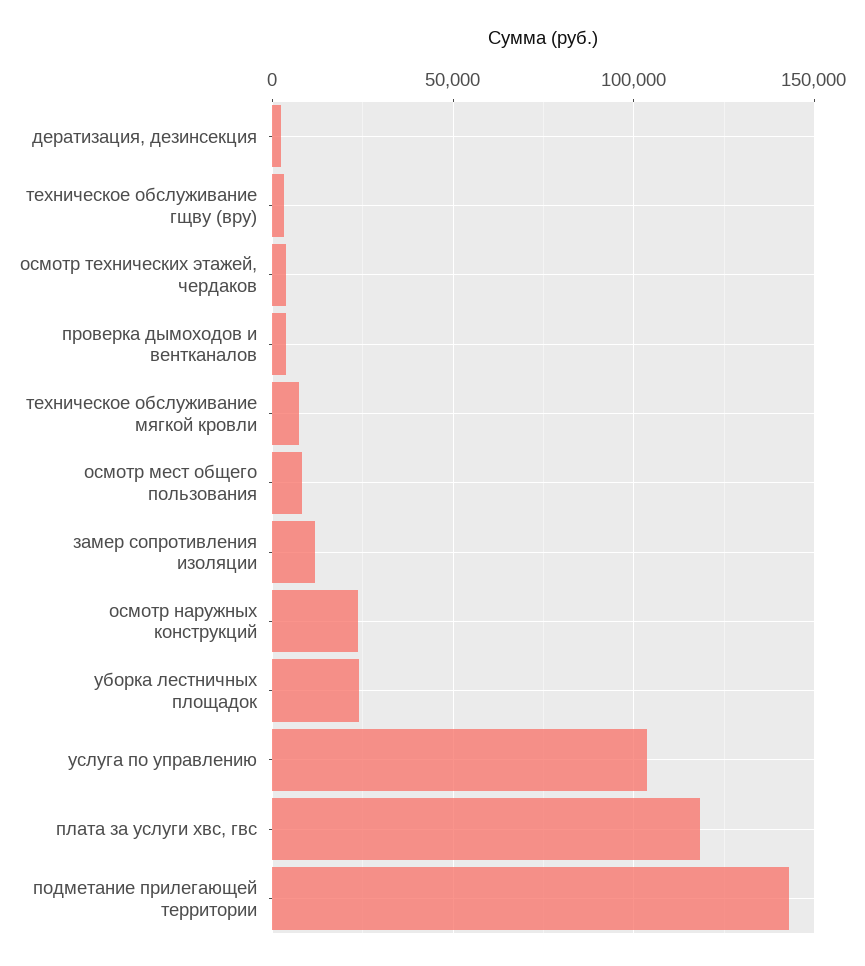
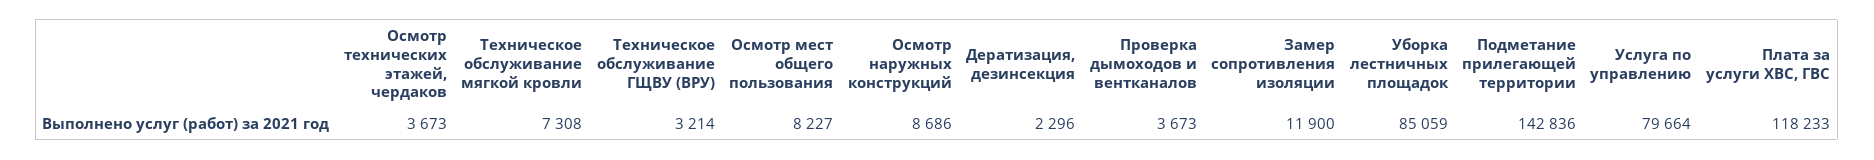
осмотр наружных конструкций: 25000 -> 8686
уборка лестничных площадок: 25000 -> 85059
услуга по управлению: 105000 -> 79664

